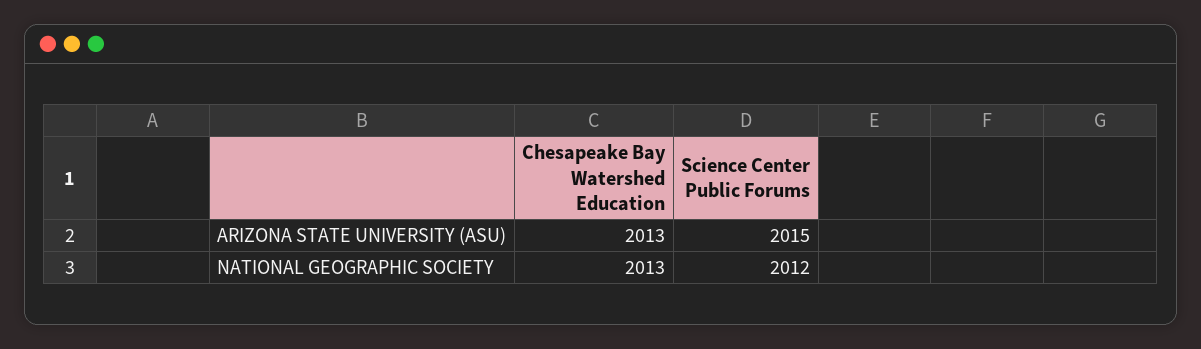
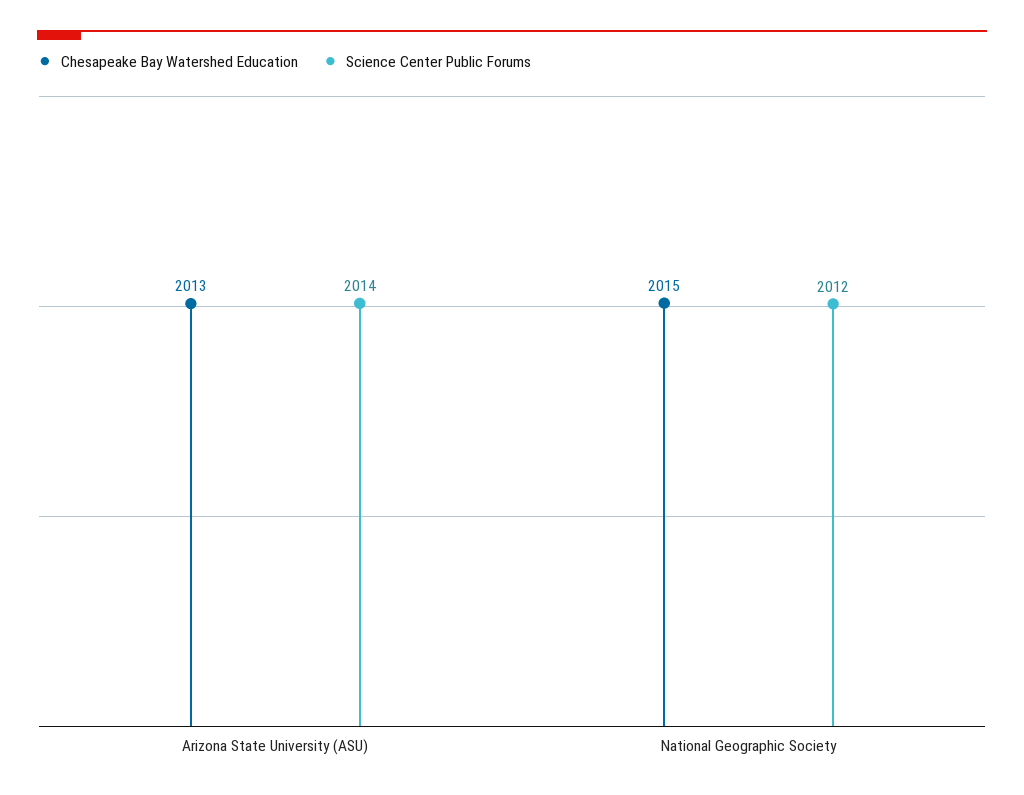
Science Center Public Forums, ARIZONA STATE UNIVERSITY (ASU): 2015 -> 2014
Chesapeake Bay Watershed Education, NATIONAL GEOGRAPHIC SOCIETY: 2013 -> 2015

